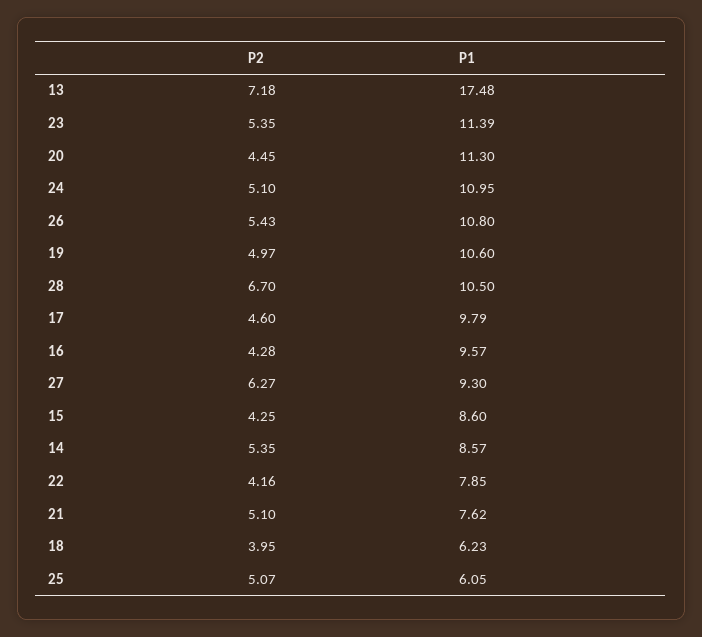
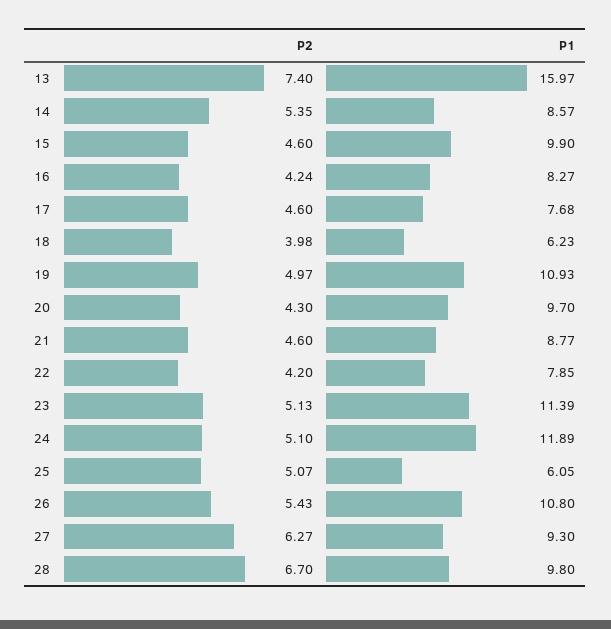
P2, 13: 7.18 -> 7.4
P1, 13: 17.48 -> 15.97
P2, 23: 5.35 -> 5.13
P2, 20: 4.45 -> 4.3
P1, 20: 11.3 -> 9.7
P1, 24: 10.95 -> 11.89
P1, 19: 10.6 -> 10.93
P1, 28: 10.5 -> 9.8
P1, 17: 9.79 -> 7.68
P2, 16: 4.28 -> 4.24
P1, 16: 9.57 -> 8.27
P2, 15: 4.25 -> 4.6
P1, 15: 8.6 -> 9.9
P2, 22: 4.16 -> 4.2
P2, 21: 5.1 -> 4.6
P1, 21: 7.62 -> 8.77
P2, 18: 3.95 -> 3.98

